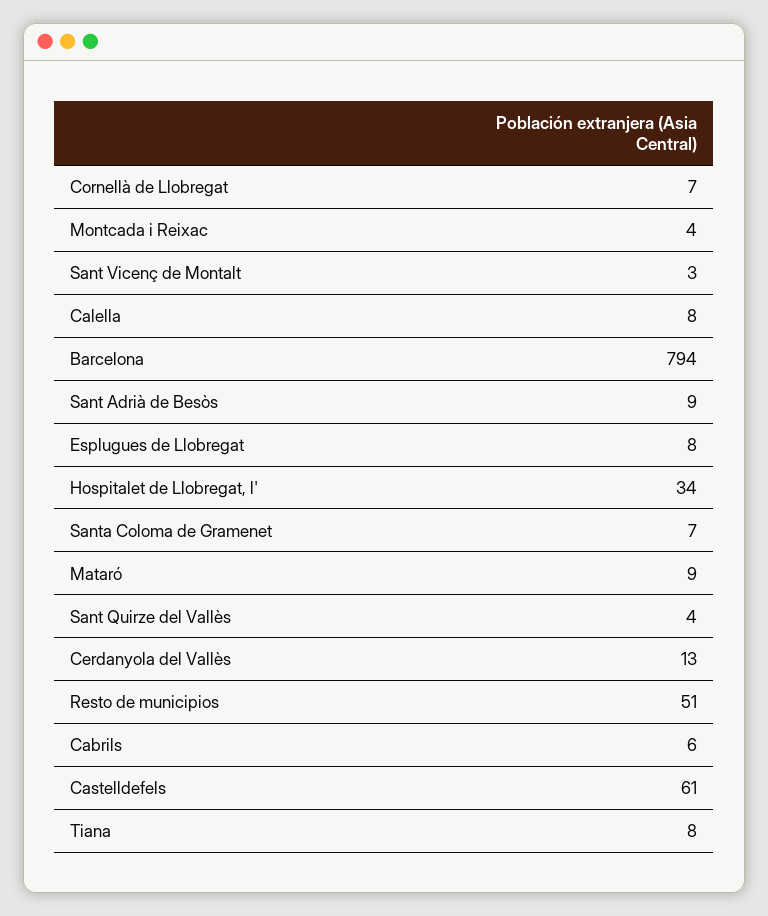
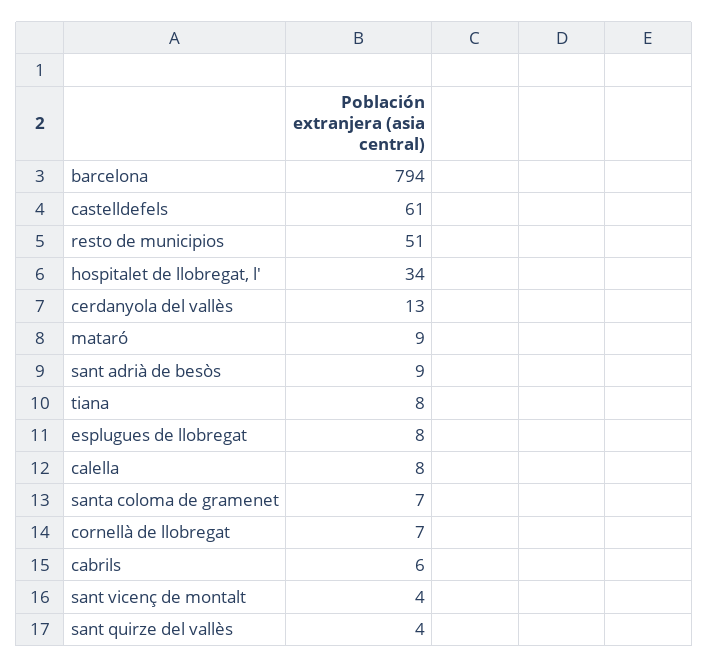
Montcada i Reixac: 4 -> none
Sant Vicenç de Montalt: 3 -> 4

